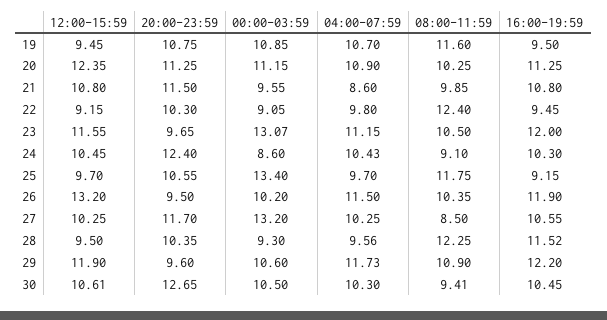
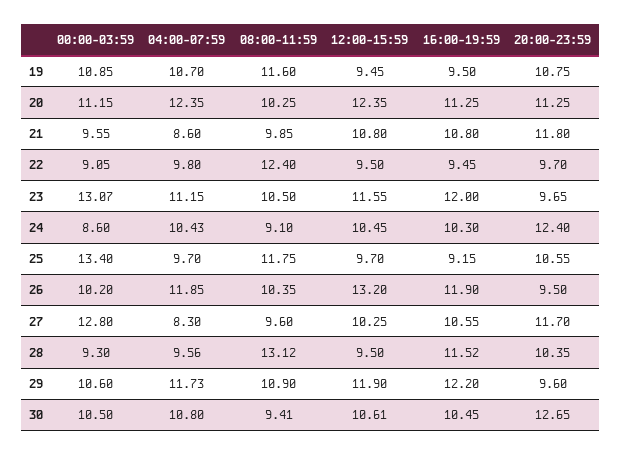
04:00-07:59, 20: 10.9 -> 12.35
20:00-23:59, 21: 11.5 -> 11.8
12:00-15:59, 22: 9.15 -> 9.5
20:00-23:59, 22: 10.3 -> 9.7
04:00-07:59, 26: 11.5 -> 11.85
00:00-03:59, 27: 13.2 -> 12.8
04:00-07:59, 27: 10.25 -> 8.3
08:00-11:59, 27: 8.5 -> 9.6
08:00-11:59, 28: 12.25 -> 13.12
04:00-07:59, 30: 10.3 -> 10.8

